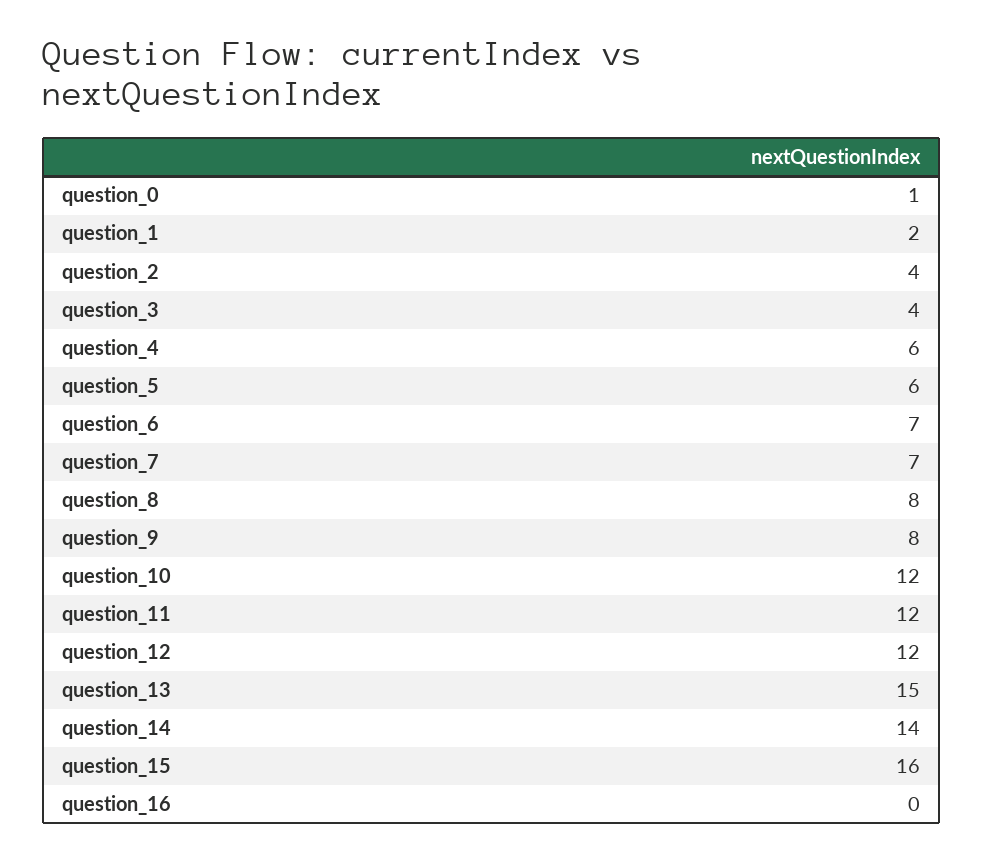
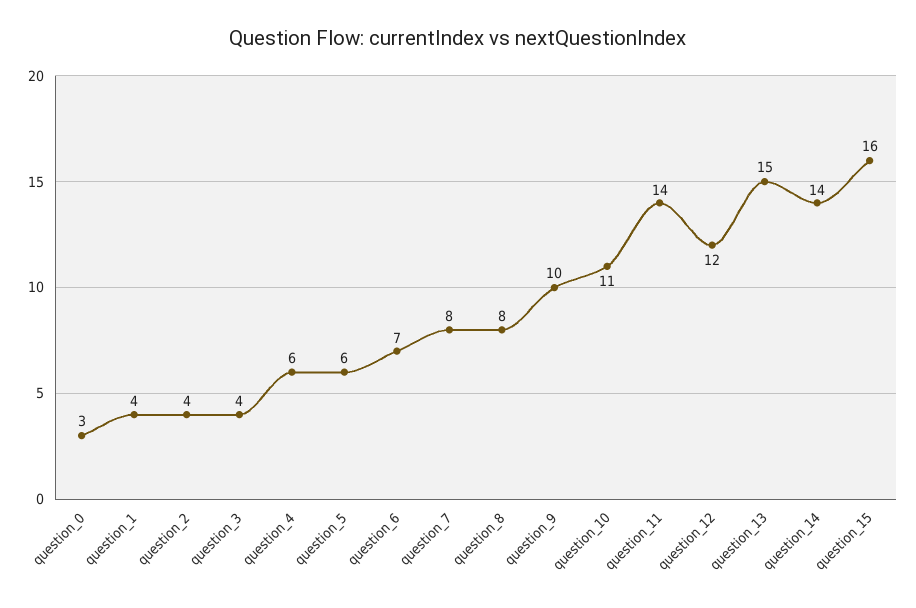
question_0: 1 -> 3
question_1: 2 -> 4
question_7: 7 -> 8
question_9: 8 -> 10
question_10: 12 -> 11
question_11: 12 -> 14
question_16: 0 -> none

